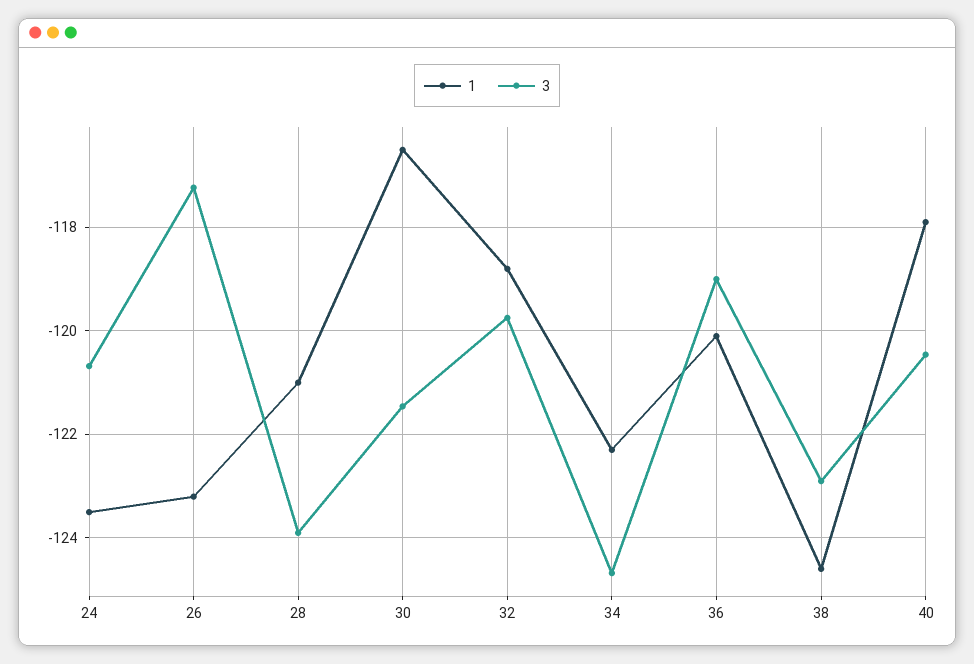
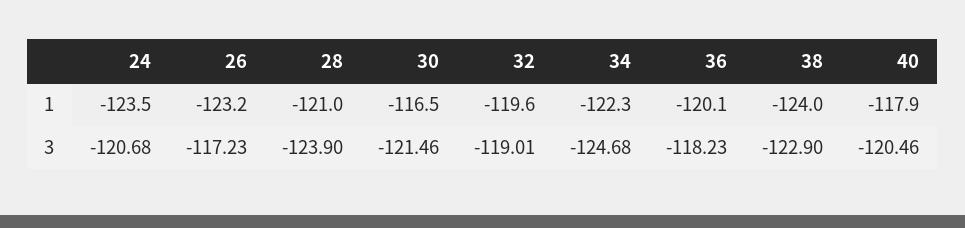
1, 32: -118.8 -> -119.6
3, 32: -119.8 -> -119.01
3, 36: -119 -> -118.23
1, 38: -124.6 -> -124

